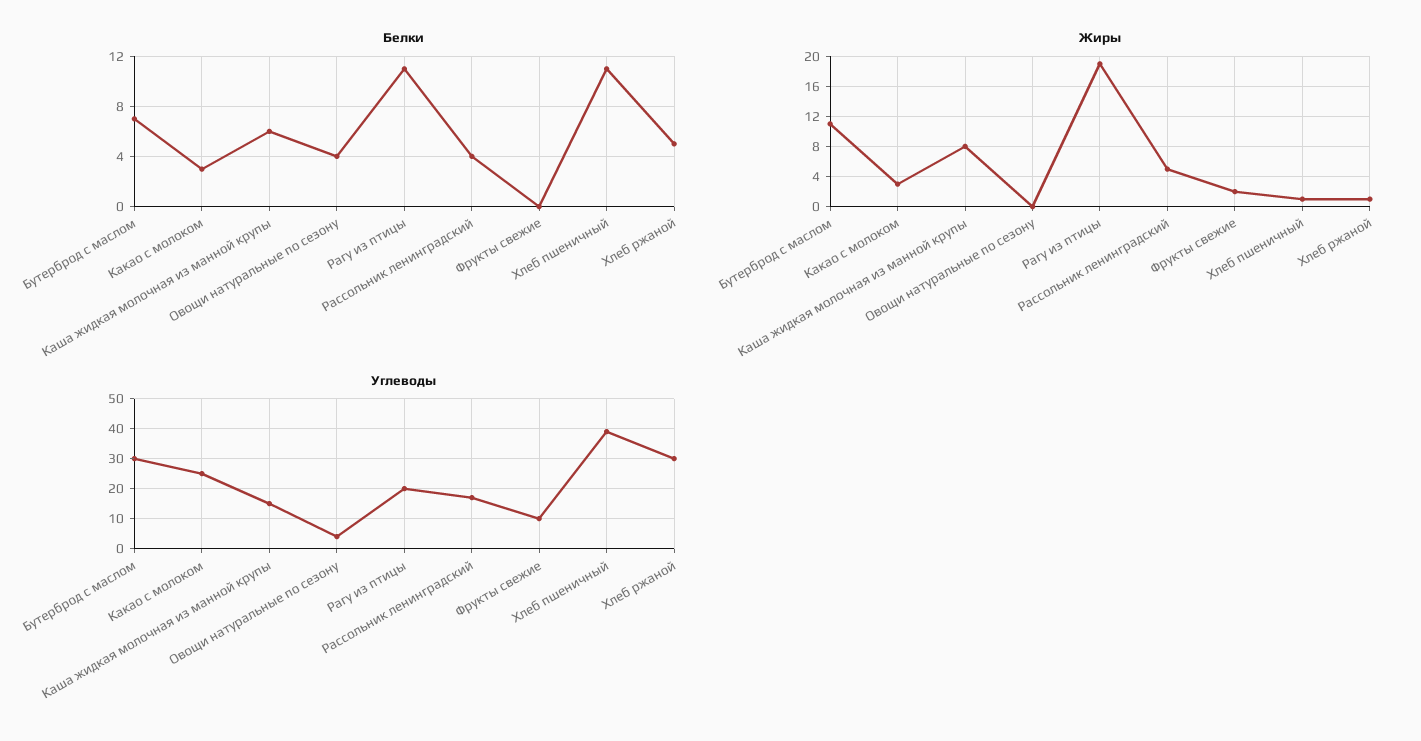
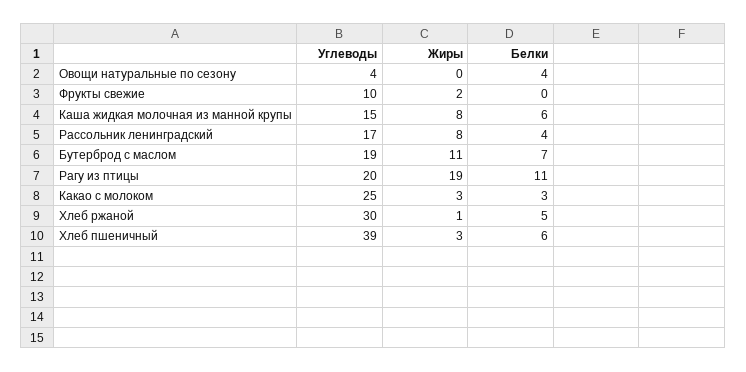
Белки, Хлеб пшеничный: 11 -> 6
Жиры, Рассольник ленинградский: 5 -> 8
Жиры, Хлеб пшеничный: 1 -> 3
Углеводы, Бутерброд с маслом: 30 -> 19

